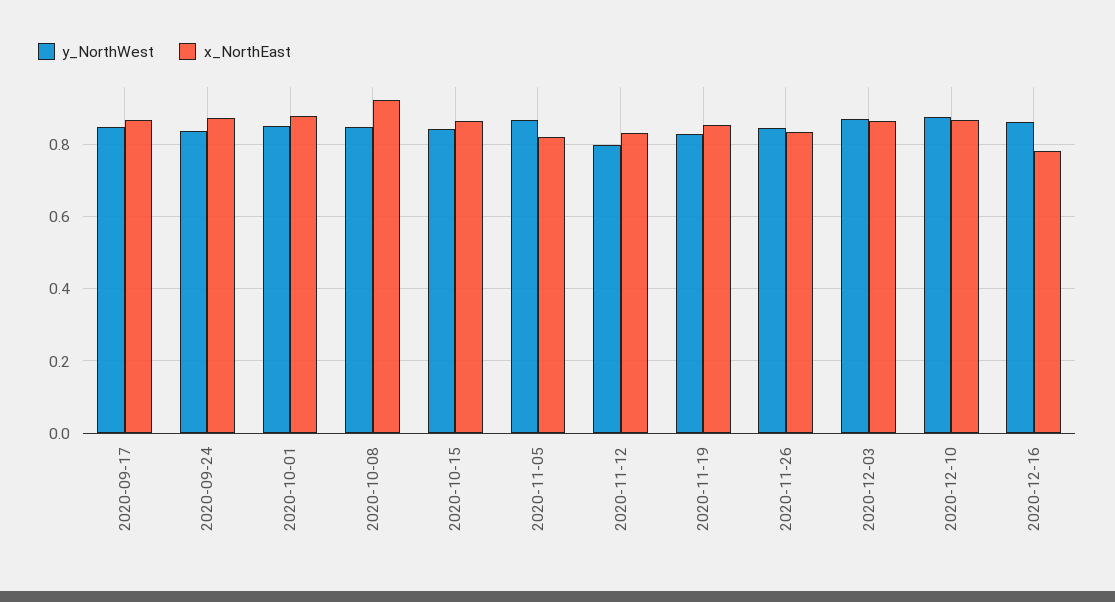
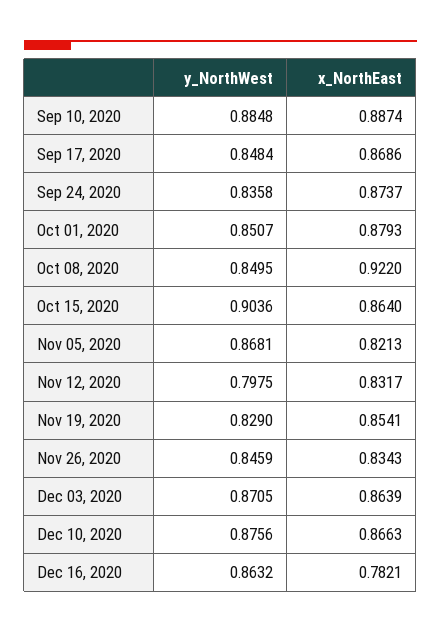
y_NorthWest, 2020-10-15: 0.84 -> 0.9036
y_NorthWest, Sep 10, 2020: none -> 0.8848
x_NorthEast, Sep 10, 2020: none -> 0.8874

